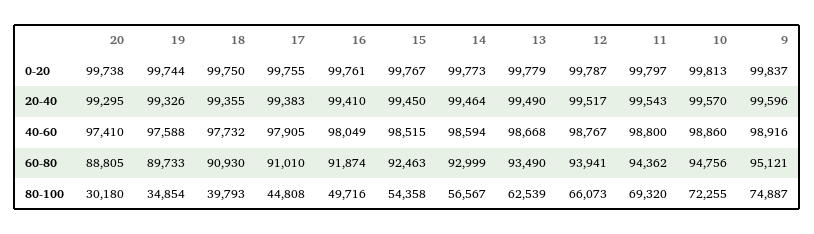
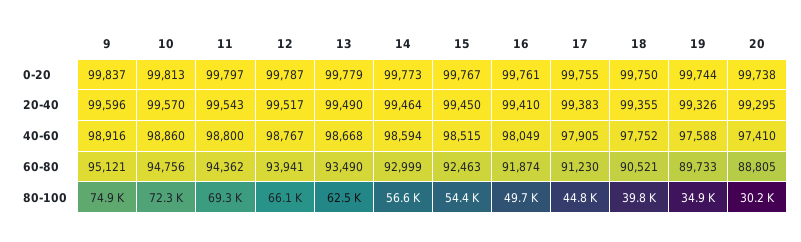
18, 40-60: 97732 -> 97752
18, 60-80: 90930 -> 90521
17, 60-80: 91010 -> 91230

